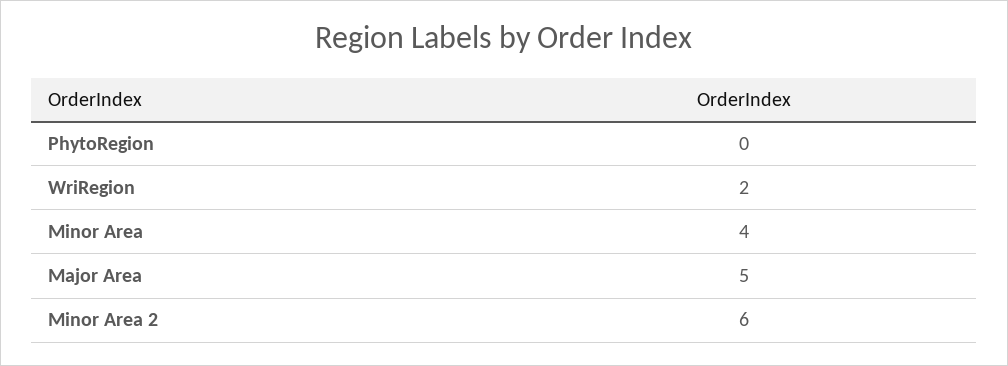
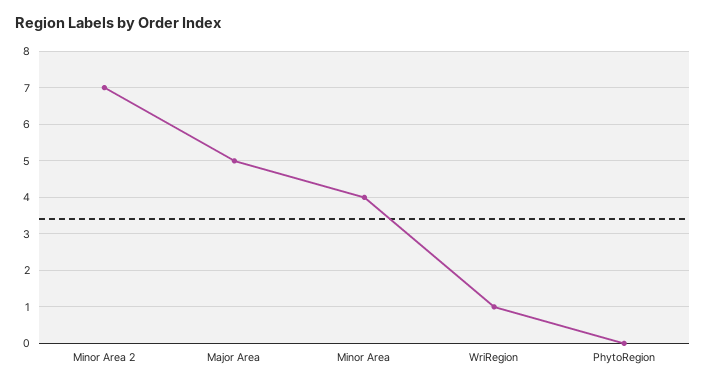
WriRegion: 2 -> 1
Minor Area 2: 6 -> 7

